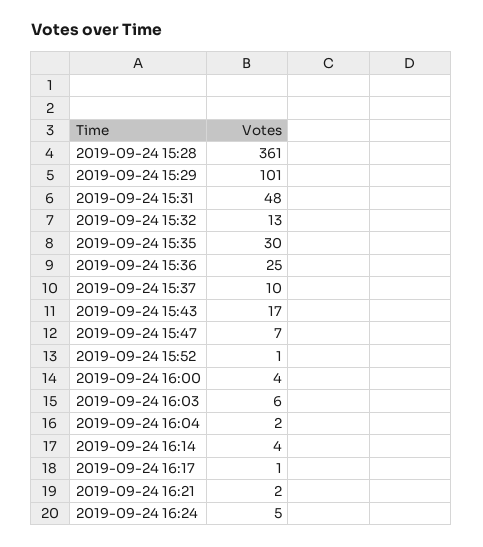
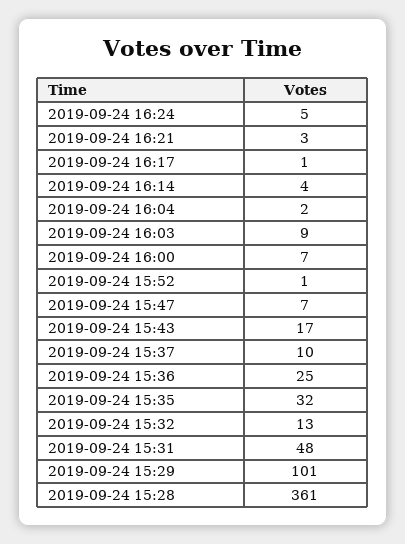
2019-09-24 15:35: 30 -> 32
2019-09-24 16:00: 4 -> 7
2019-09-24 16:03: 6 -> 9
2019-09-24 16:21: 2 -> 3

